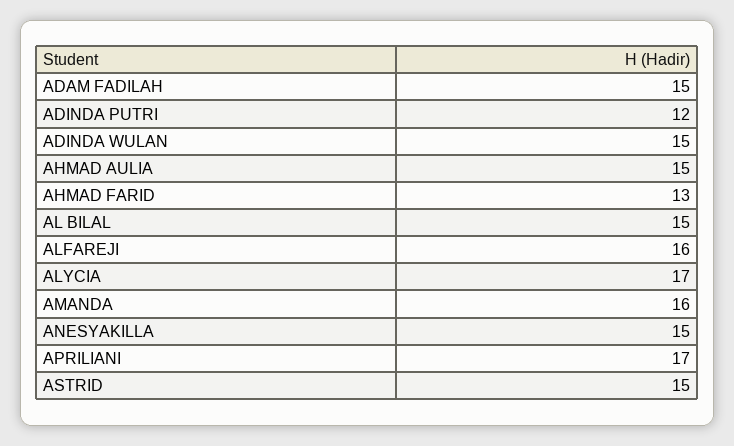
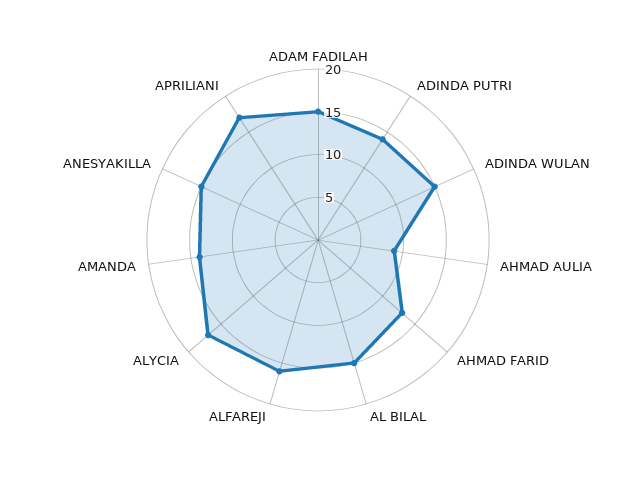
ADINDA PUTRI: 12 -> 14
AHMAD AULIA: 15 -> 9
AMANDA: 16 -> 14
ASTRID: 15 -> none

